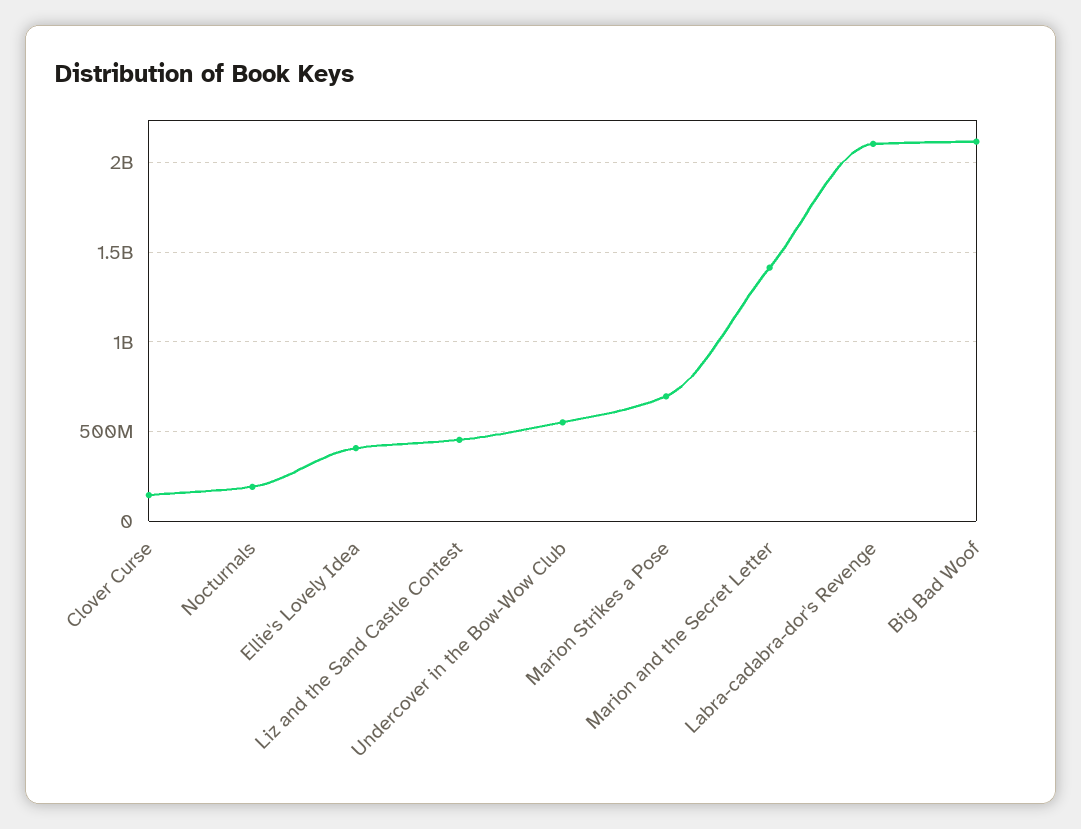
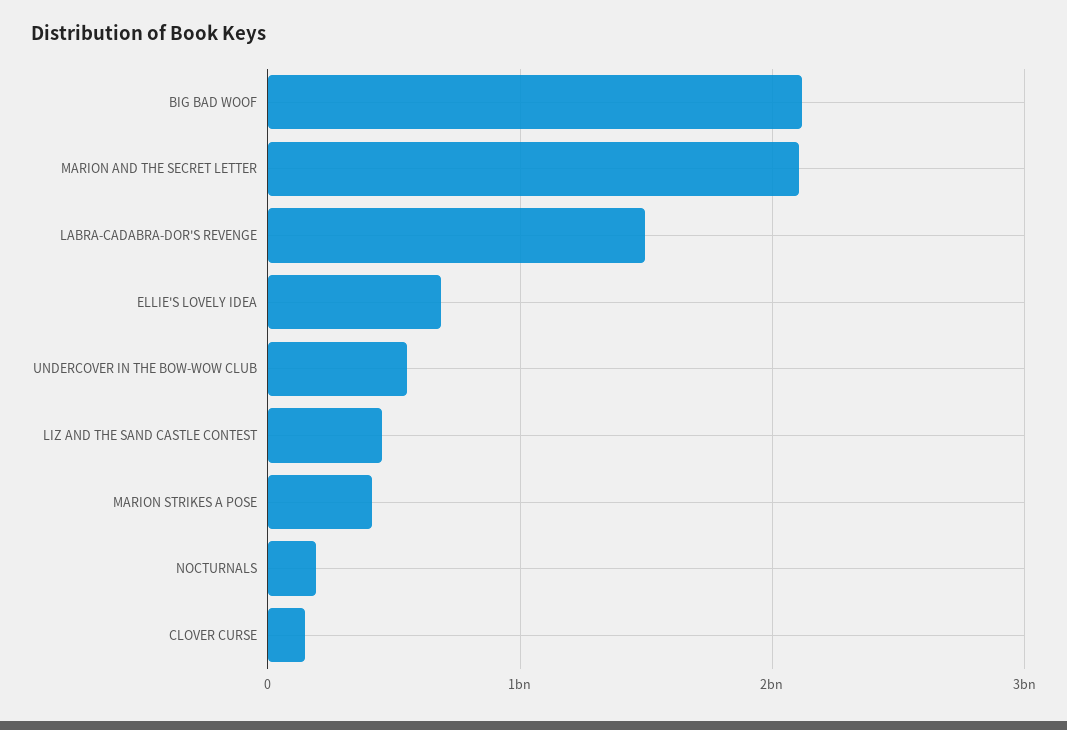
Ellie's Lovely Idea: 400000000 -> 700000000
Marion Strikes a Pose: 700000000 -> 400000000
Marion and the Secret Letter: 1400000000 -> 2100000000
Labra-cadabra-dor's Revenge: 2100000000 -> 1500000000

